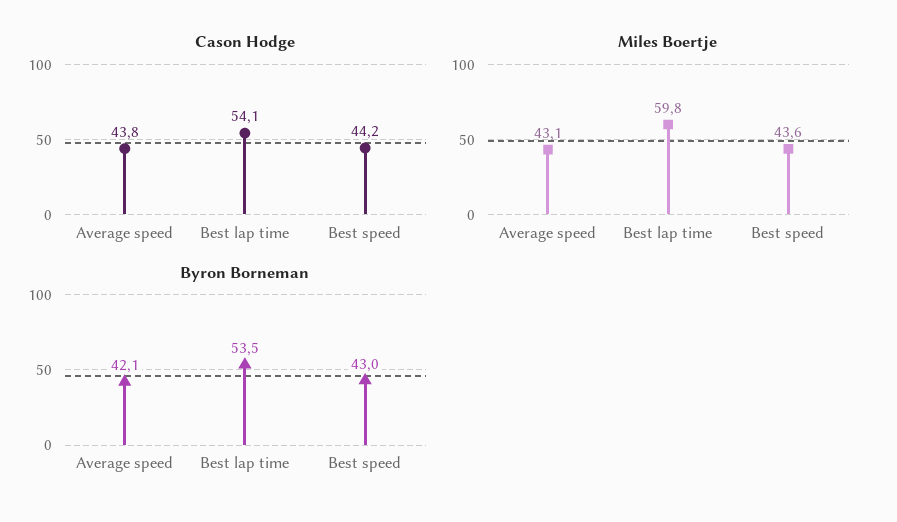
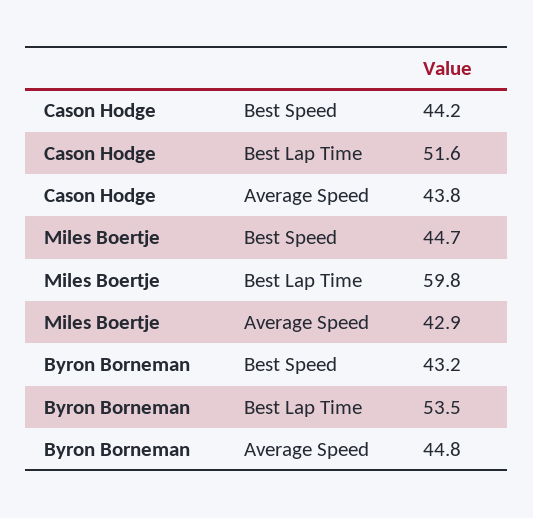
Cason Hodge, Best lap time: 54.1 -> 51.6
Miles Boertje, Average speed: 43.1 -> 42.9
Miles Boertje, Best speed: 43.6 -> 44.7
Byron Borneman, Average speed: 42.1 -> 44.8
Byron Borneman, Best speed: 43 -> 43.2

